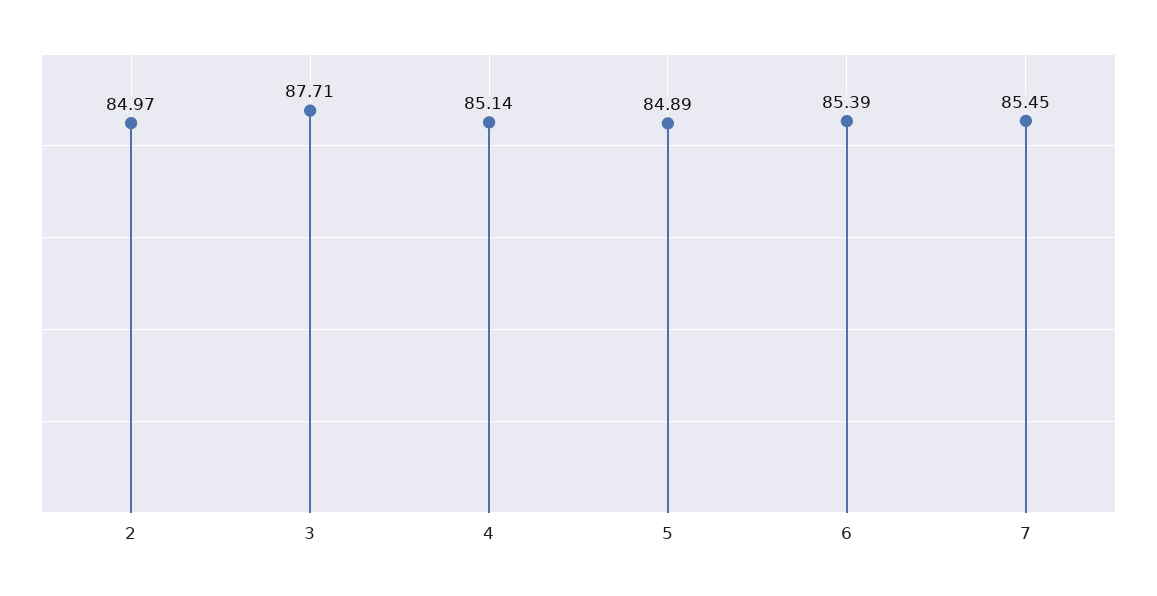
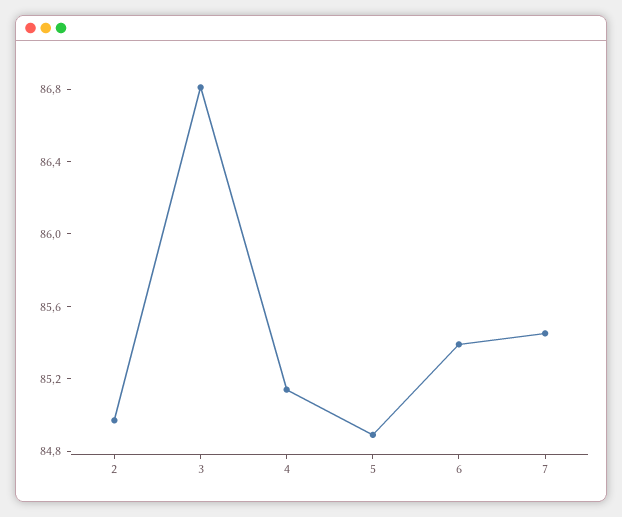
3: 87.71 -> 86.8

